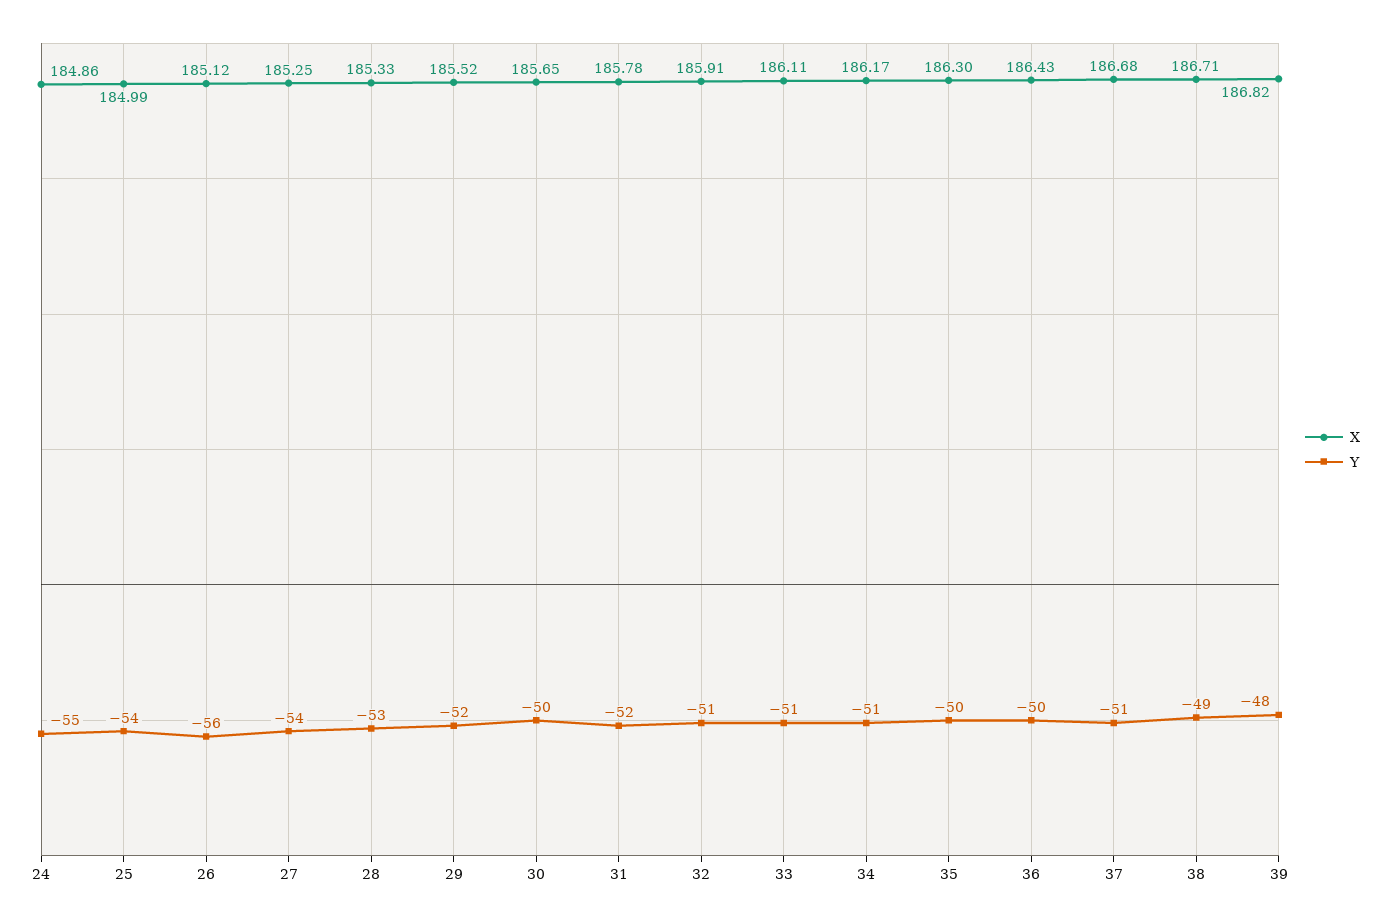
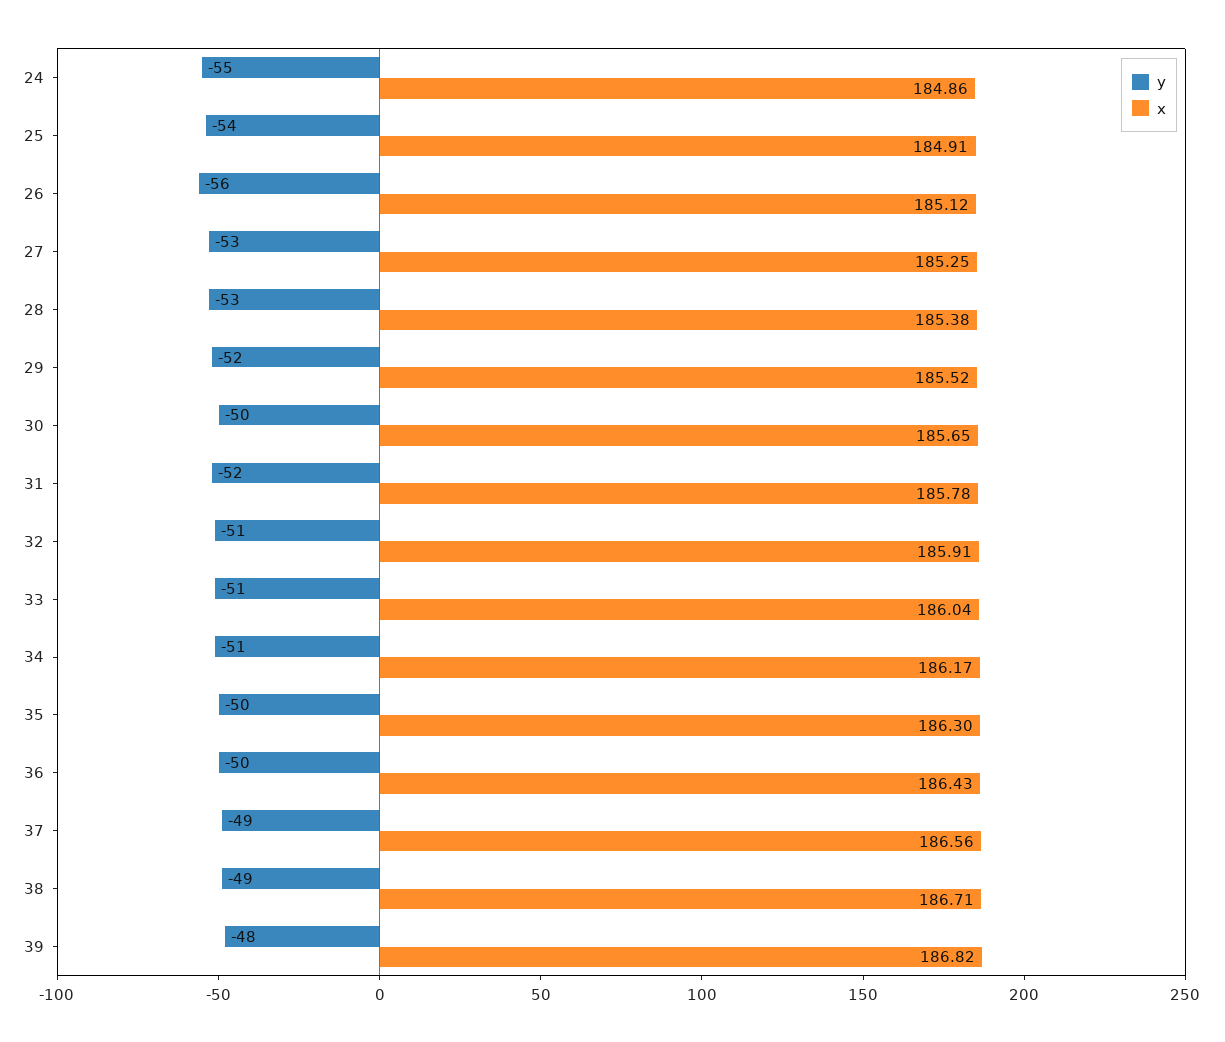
X, 25: 184.99 -> 184.91
Y, 27: -54 -> -53
X, 28: 185.33 -> 185.38
X, 33: 186.11 -> 186.04
X, 37: 186.68 -> 186.56
Y, 37: -51 -> -49

